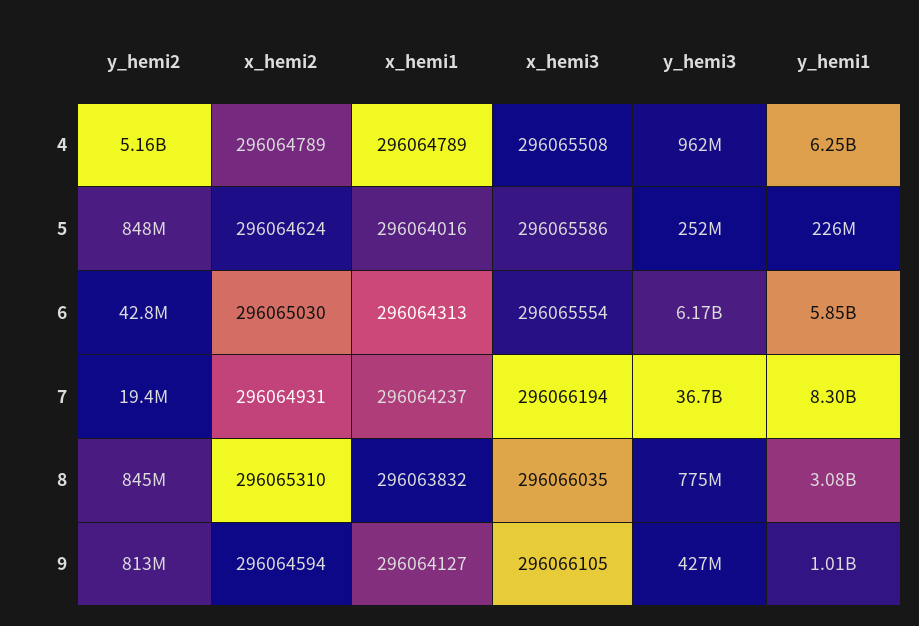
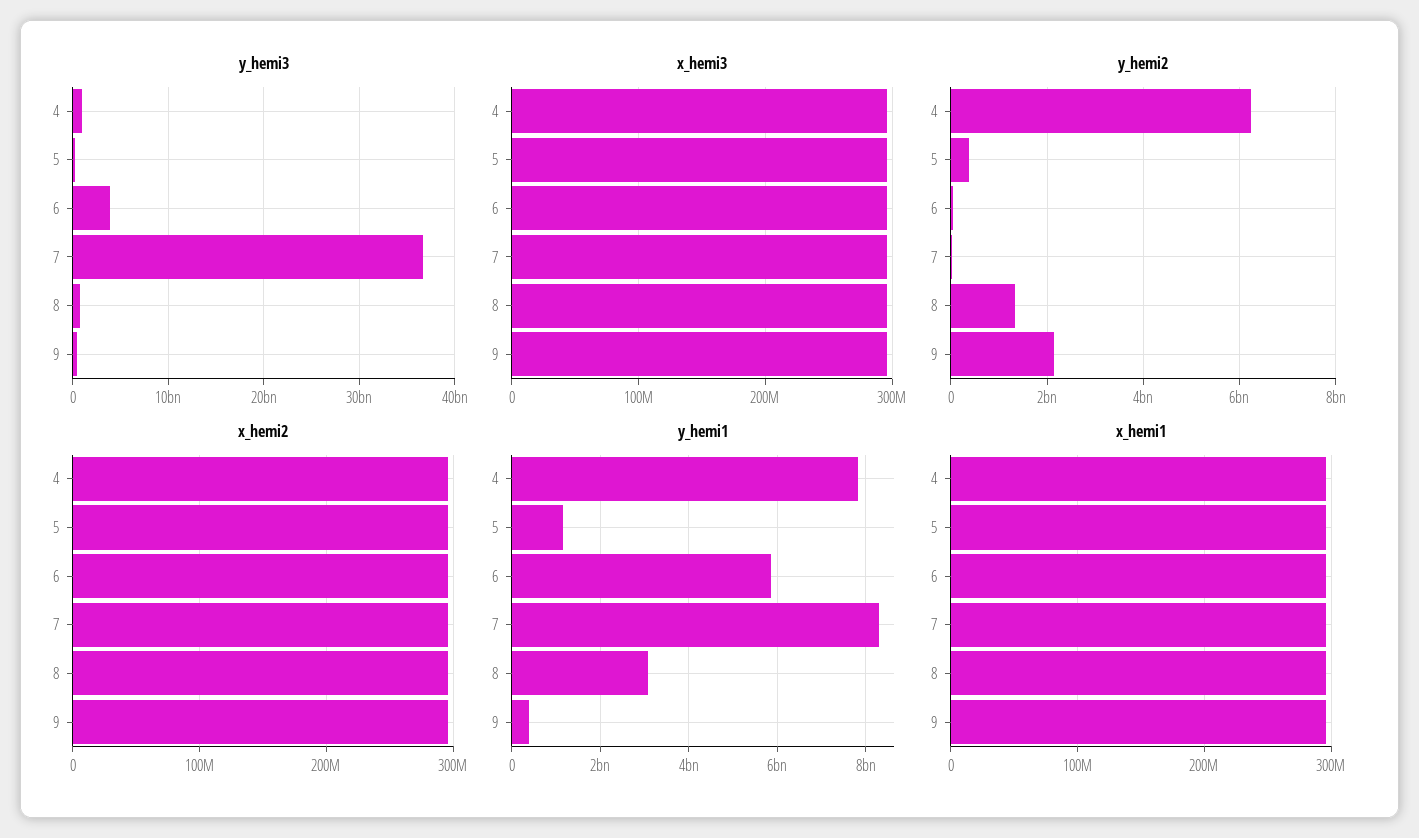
y_hemi2, 4: 5160000000 -> 6200000000
y_hemi1, 4: 6250000000 -> 7800000000
y_hemi2, 5: 848000000 -> 400000000
y_hemi1, 5: 226000000 -> 1200000000
y_hemi3, 6: 6170000000 -> 4000000000
y_hemi2, 8: 845000000 -> 1400000000
y_hemi2, 9: 813000000 -> 2200000000
y_hemi1, 9: 1010000000 -> 400000000

